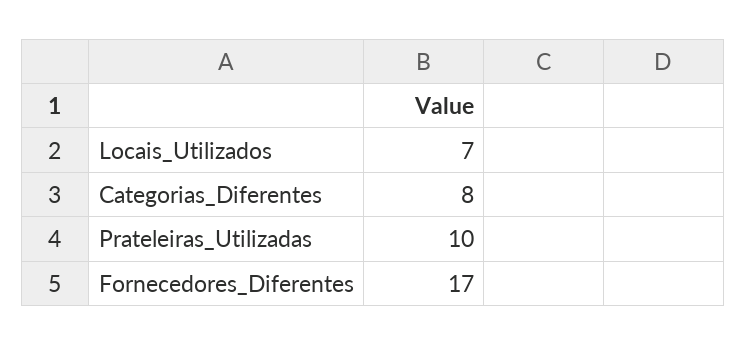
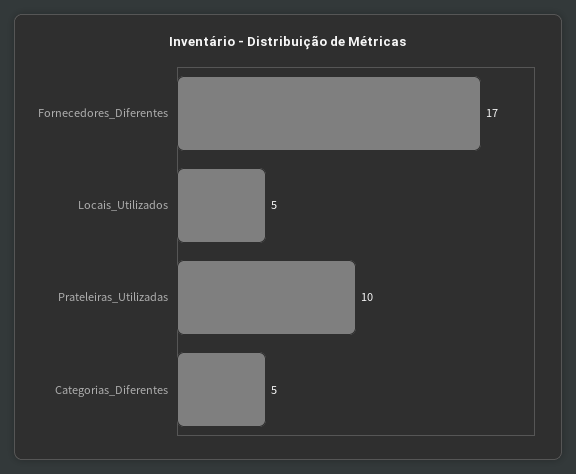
Locais_Utilizados: 7 -> 5
Categorias_Diferentes: 8 -> 5

